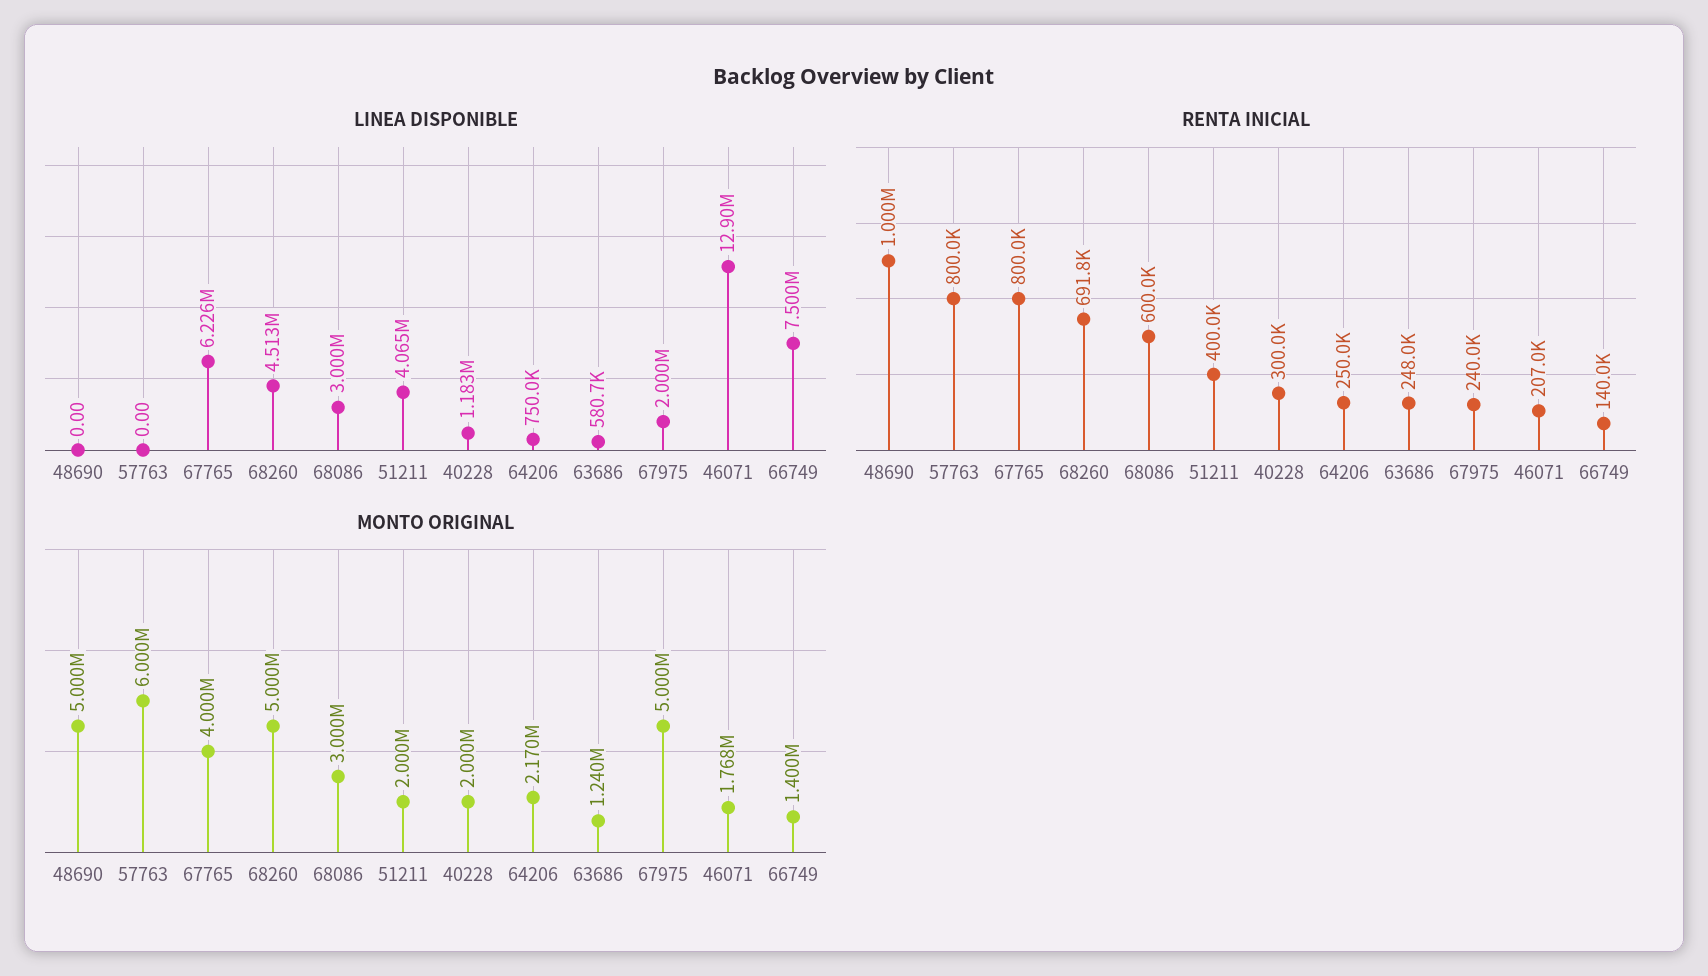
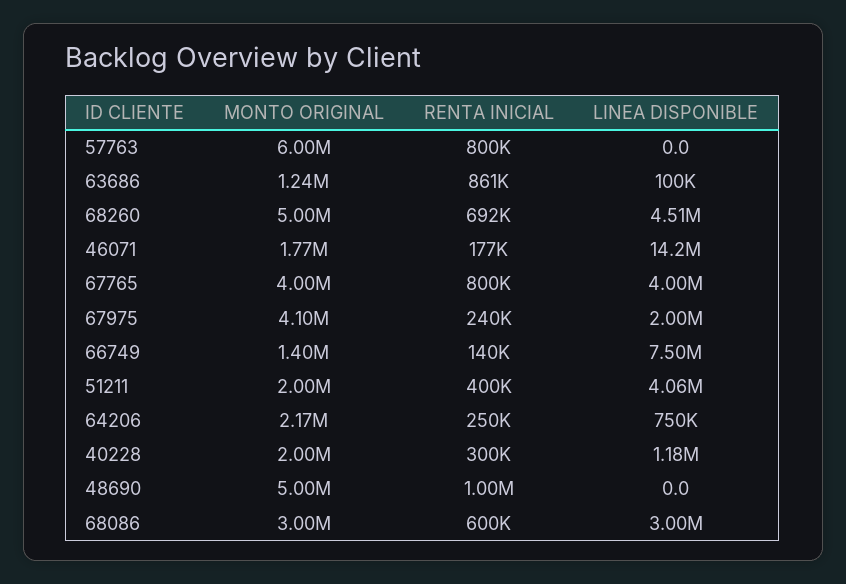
LINEA DISPONIBLE, 67765: 6226000 -> 4000000
LINEA DISPONIBLE, 63686: 580700 -> 100000
LINEA DISPONIBLE, 46071: 12900000 -> 14200000
RENTA INICIAL, 63686: 248000 -> 861000
RENTA INICIAL, 46071: 207000 -> 177000
MONTO ORIGINAL, 67975: 5000000 -> 4100000

